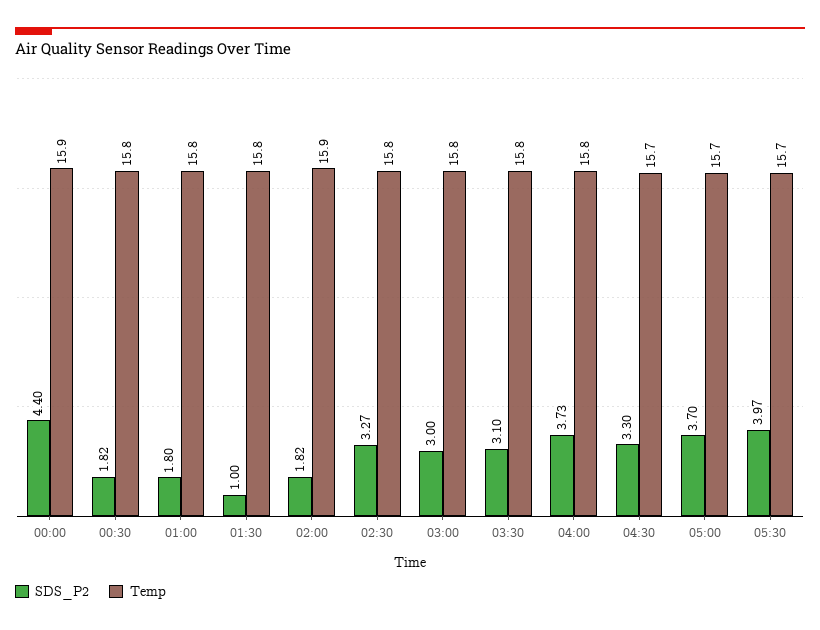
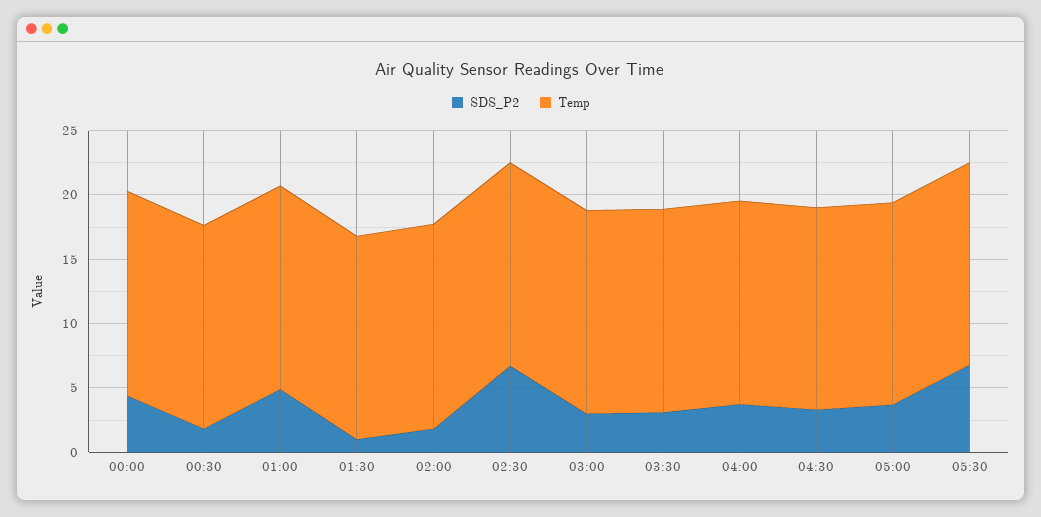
SDS_P2, 01:00: 1.8 -> 5
SDS_P2, 02:30: 3.27 -> 7
SDS_P2, 05:30: 3.97 -> 7

